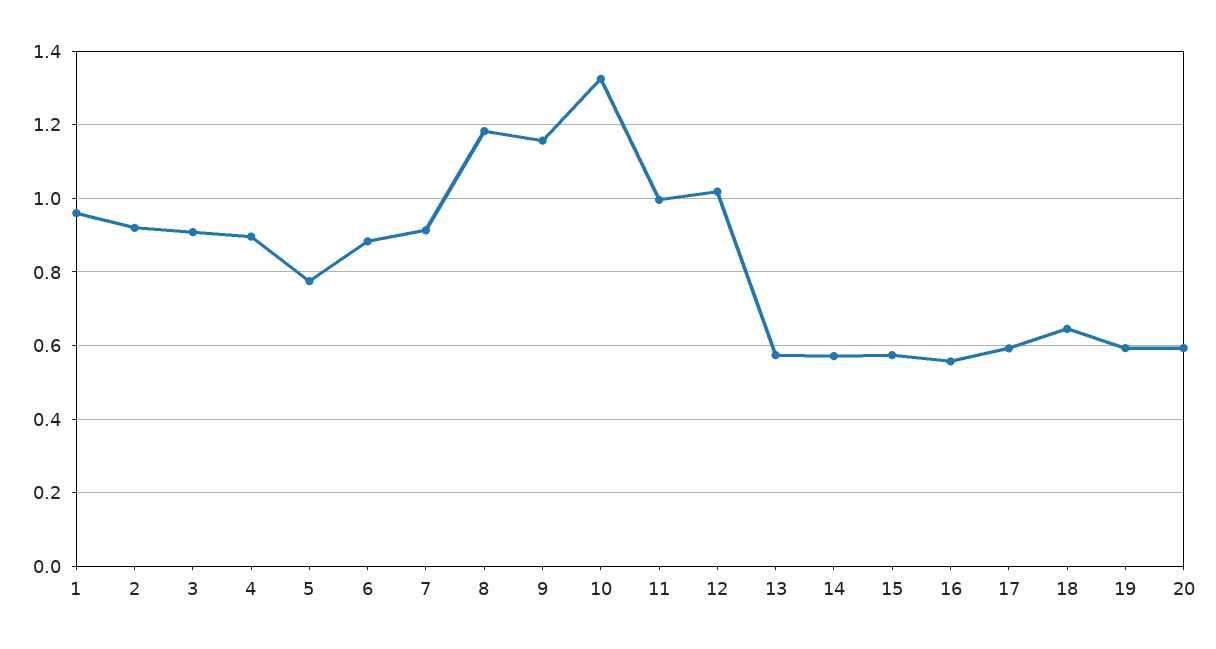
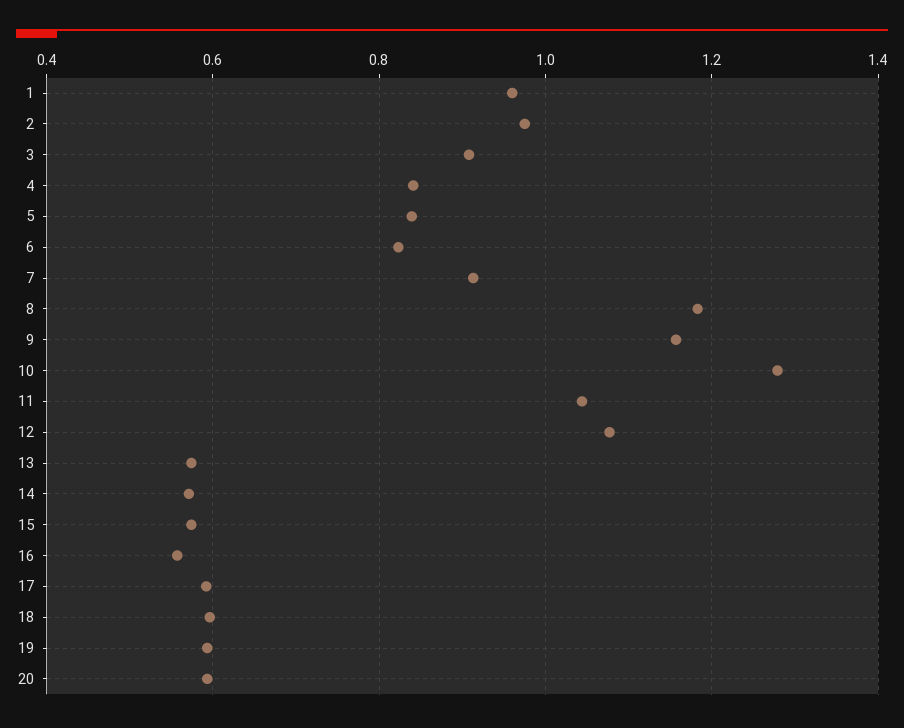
2: 0.92 -> 0.98
4: 0.9 -> 0.84
5: 0.78 -> 0.84
6: 0.88 -> 0.82
10: 1.32 -> 1.28
11: 1 -> 1.04
12: 1.02 -> 1.08
18: 0.64 -> 0.6

